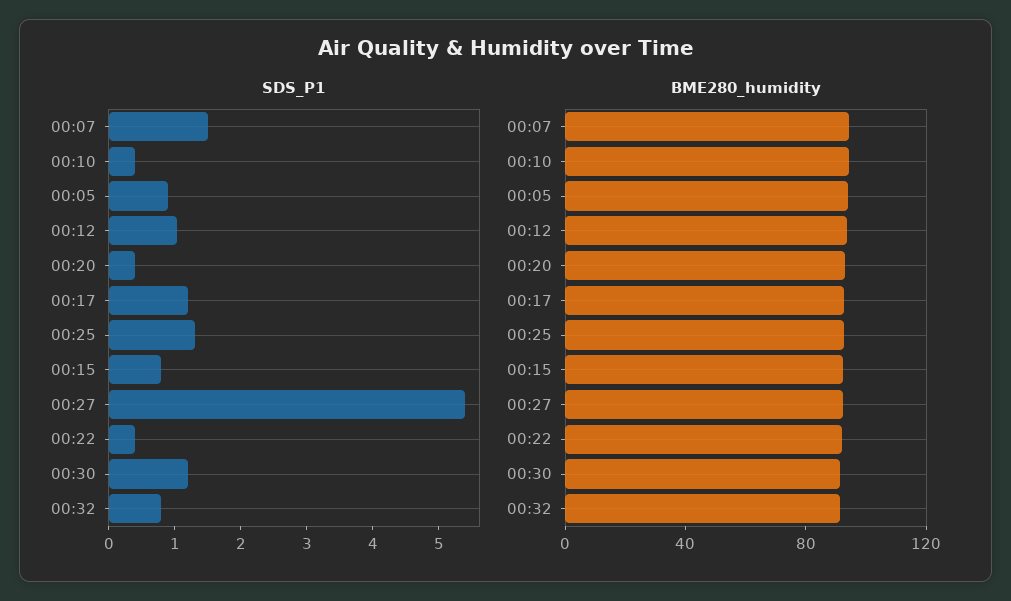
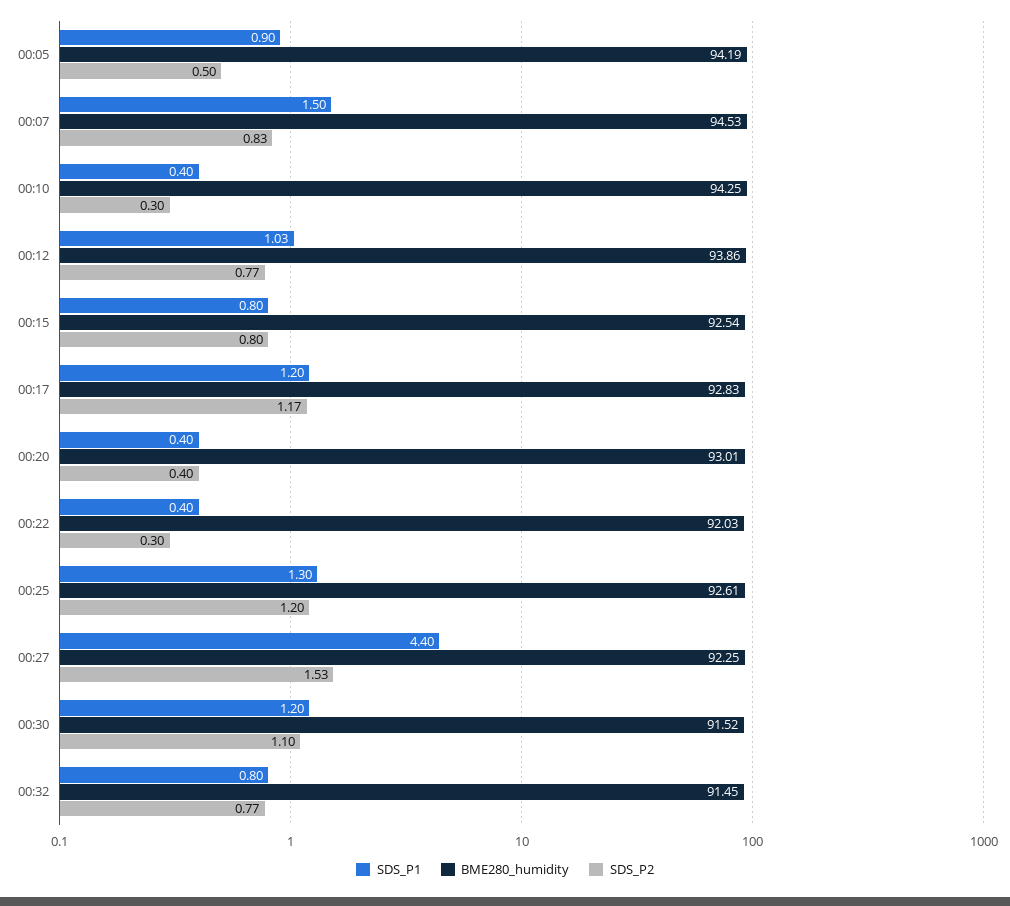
SDS_P1, 00:27: 5.4 -> 4.4
SDS_P2, 00:05: none -> 0.5
SDS_P2, 00:07: none -> 0.83
SDS_P2, 00:10: none -> 0.3
SDS_P2, 00:12: none -> 0.77
SDS_P2, 00:15: none -> 0.8
SDS_P2, 00:17: none -> 1.17
SDS_P2, 00:20: none -> 0.4
SDS_P2, 00:22: none -> 0.3
SDS_P2, 00:25: none -> 1.2
SDS_P2, 00:27: none -> 1.53
SDS_P2, 00:30: none -> 1.1
SDS_P2, 00:32: none -> 0.77

